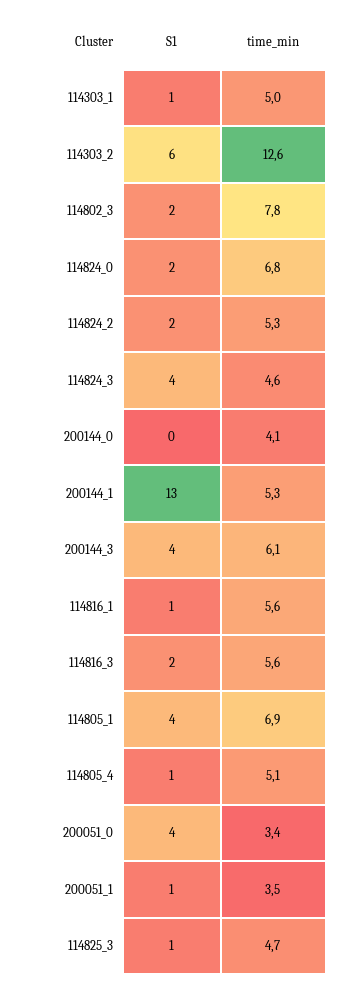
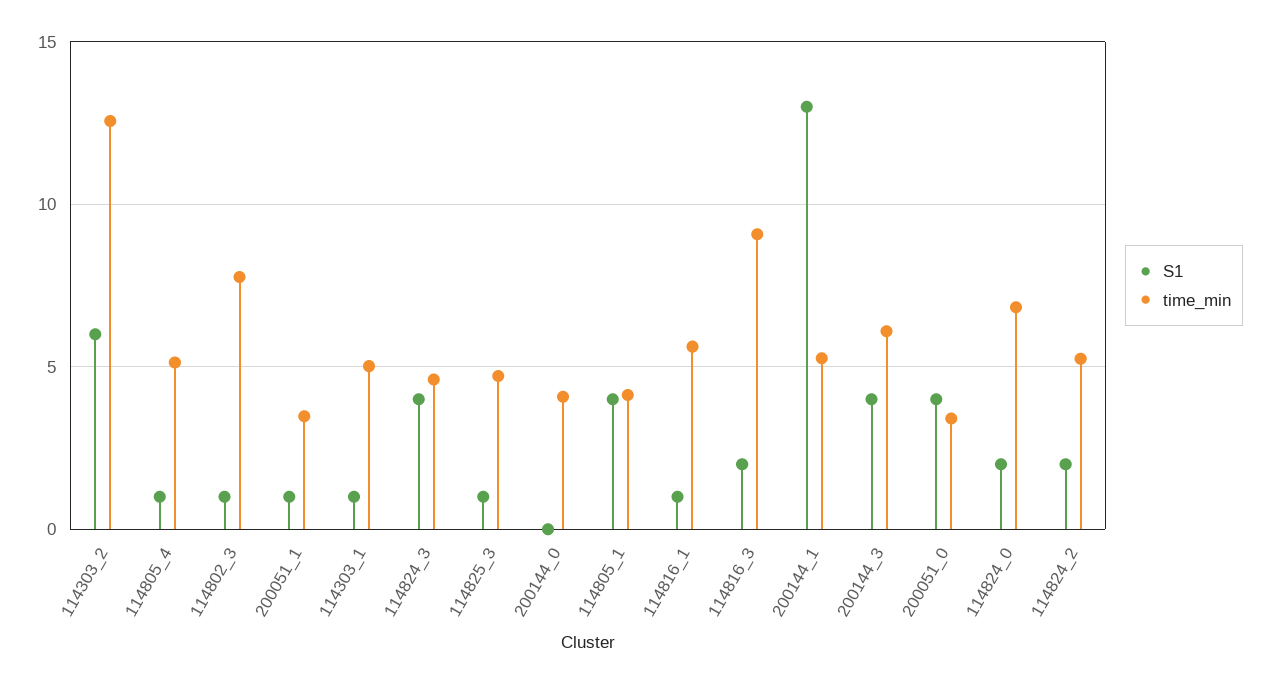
S1, 114802_3: 2 -> 1
time_min, 114816_3: 5.6 -> 9
time_min, 114805_1: 6.9 -> 4

